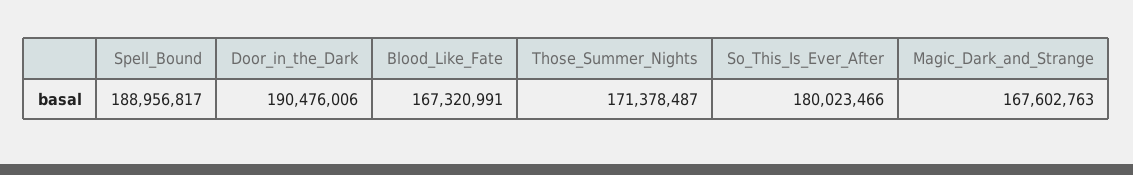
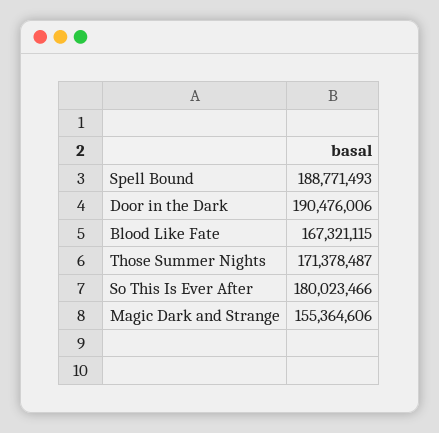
Spell_Bound: 188956817 -> 188771493
Blood_Like_Fate: 167320991 -> 167321115
Magic_Dark_and_Strange: 167602763 -> 155364606

